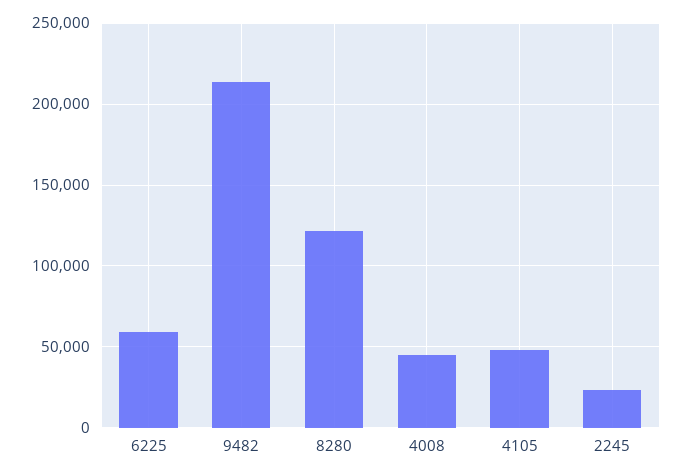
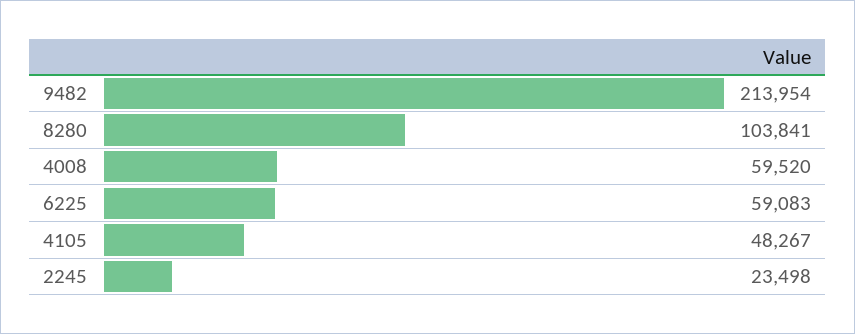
8280: 120000 -> 103841
4008: 45000 -> 59520

